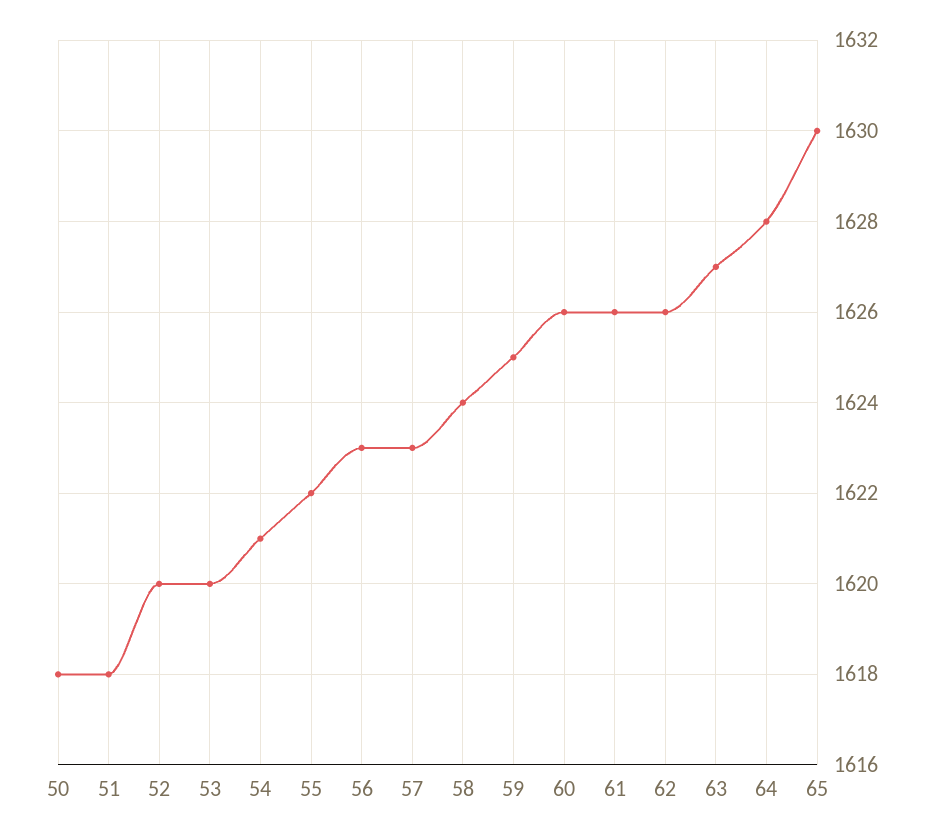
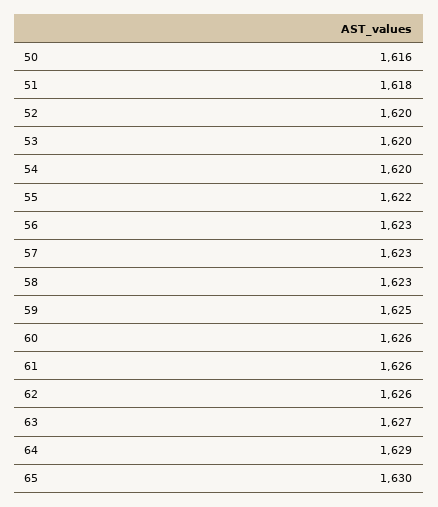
50: 1618 -> 1616
54: 1621 -> 1620
58: 1624 -> 1623
64: 1628 -> 1629

